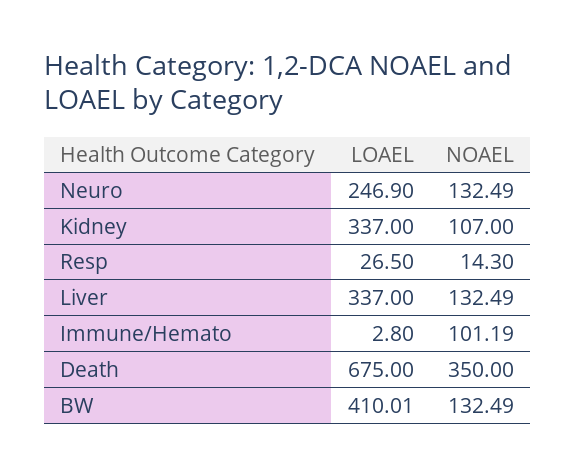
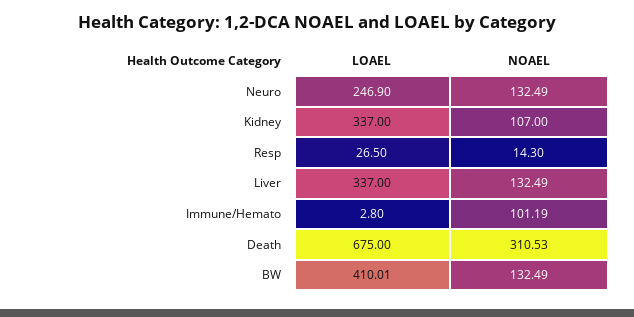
NOAEL, Death: 350 -> 310.53

